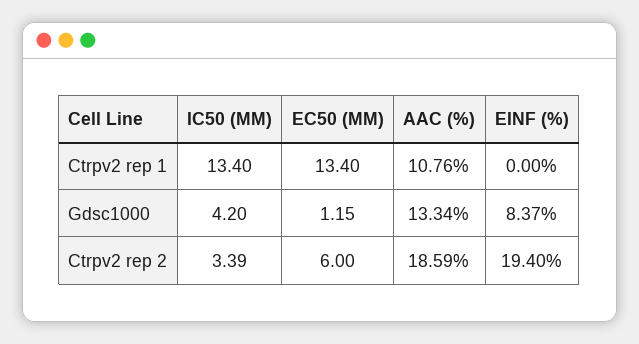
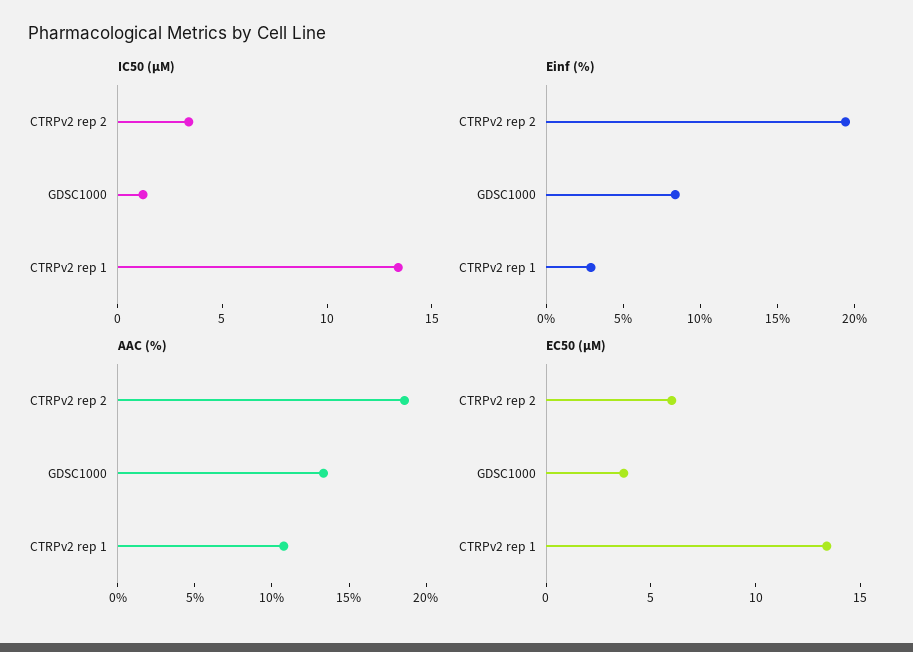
EINF (%), Ctrpv2 rep 1: 0 -> 3
IC50 (ΜM), Gdsc1000: 4.2 -> 1
EC50 (ΜM), Gdsc1000: 1.15 -> 4

